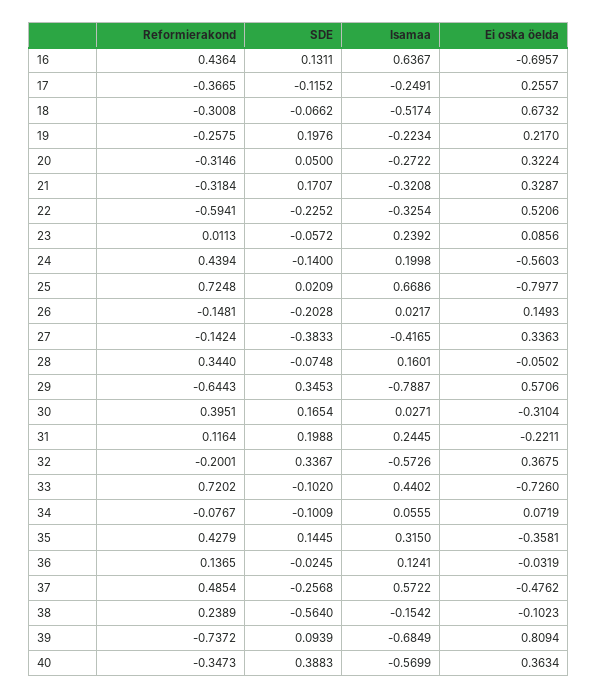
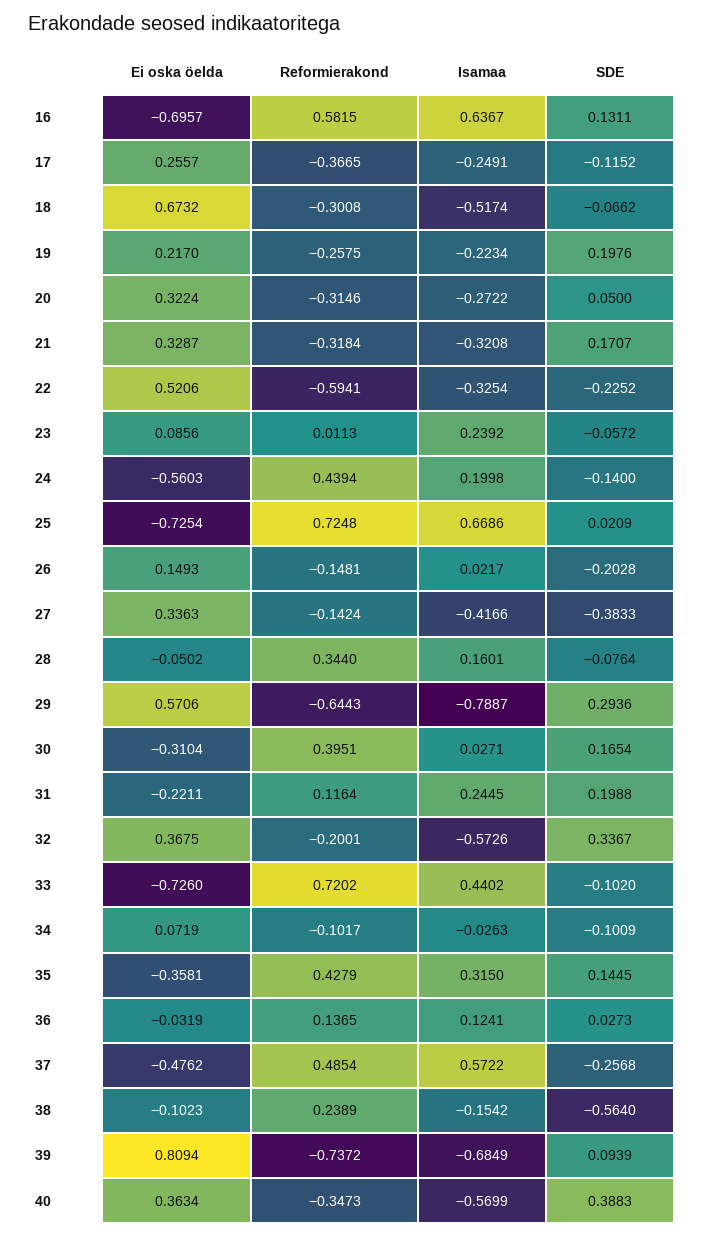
Reformierakond, 16: 0.4364 -> 0.5815
Ei oska öelda, 25: -0.7977 -> -0.7254
Isamaa, 27: -0.4165 -> -0.4166
SDE, 28: -0.0748 -> -0.0764
SDE, 29: 0.3453 -> 0.2936
Reformierakond, 34: -0.0767 -> -0.1017
Isamaa, 34: 0.0555 -> -0.0263
SDE, 36: -0.0245 -> 0.0273

